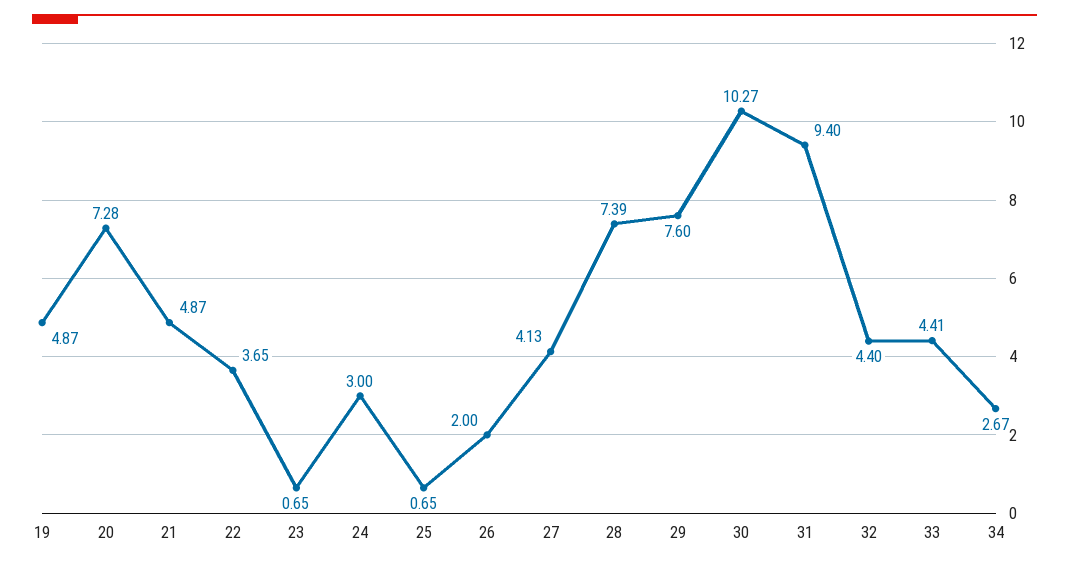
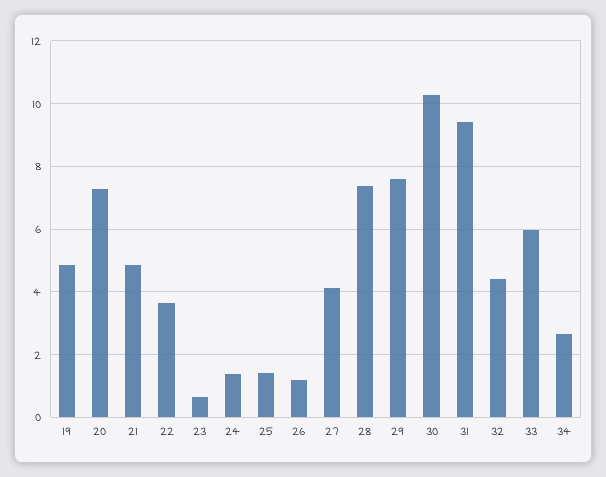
24: 3 -> 1.4
25: 0.65 -> 1.4
26: 2 -> 1.2
33: 4.41 -> 6

